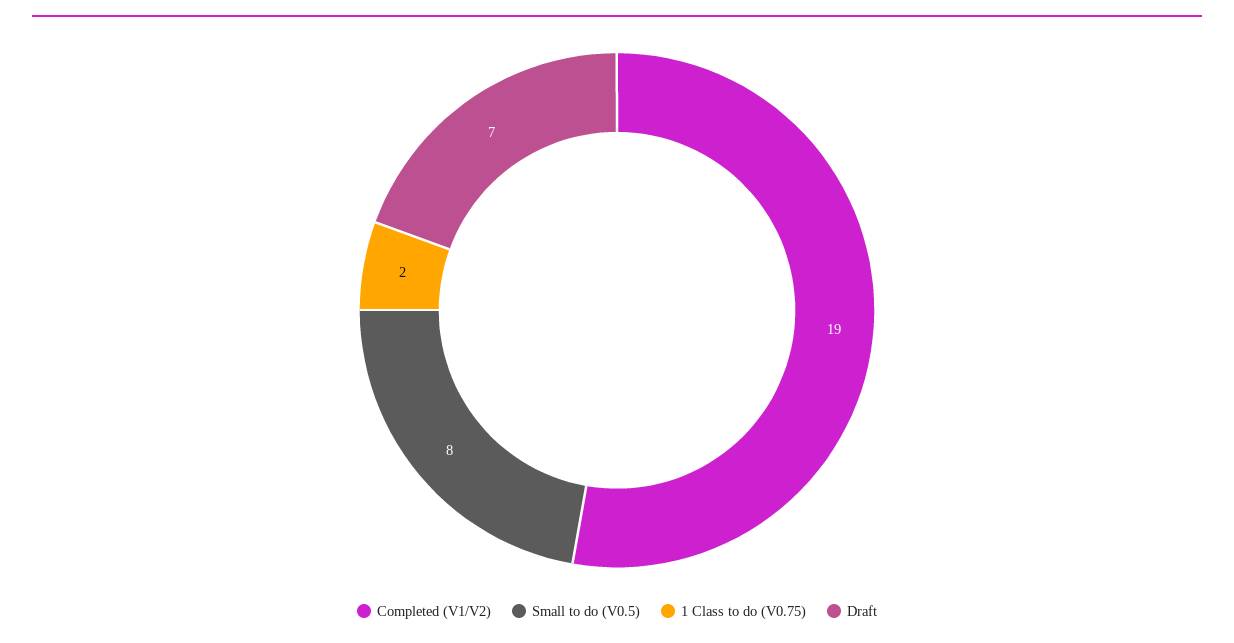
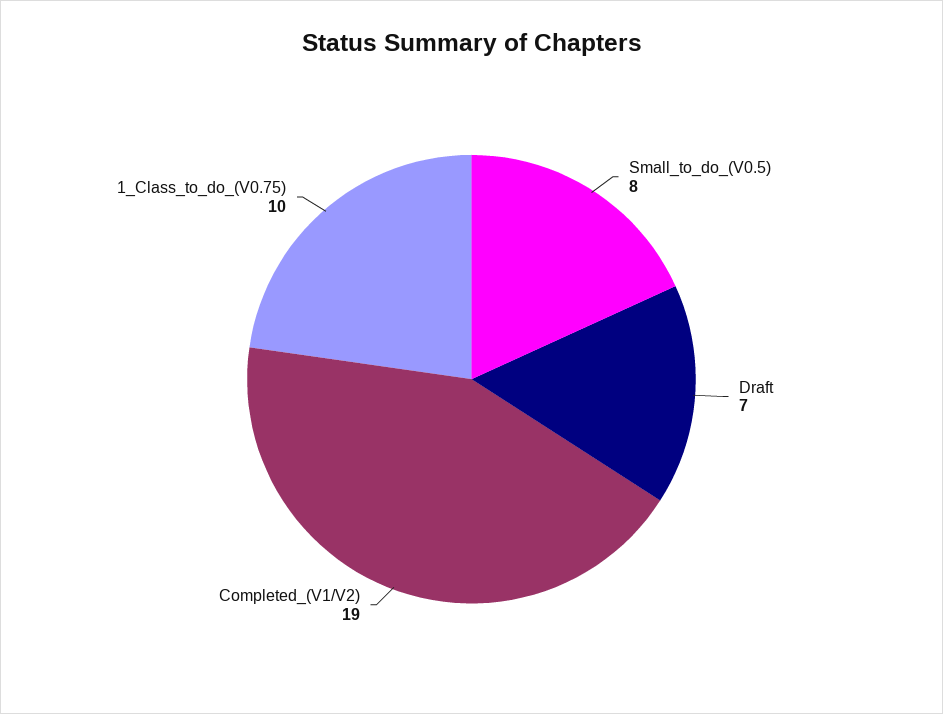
1 Class to do (V0.75): 2 -> 10

